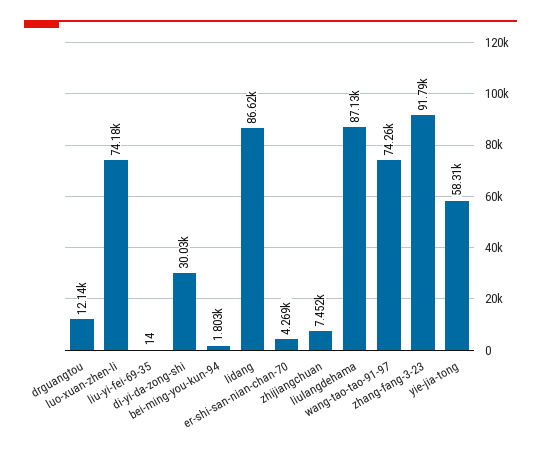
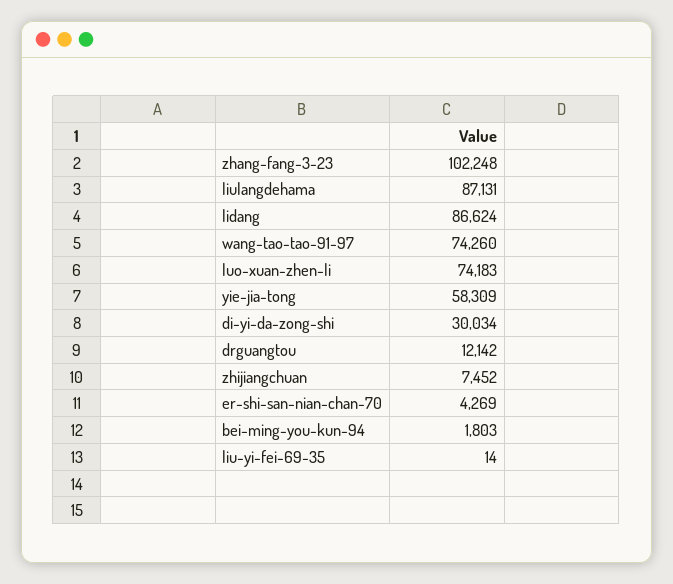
zhang-fang-3-23: 91790 -> 102248

